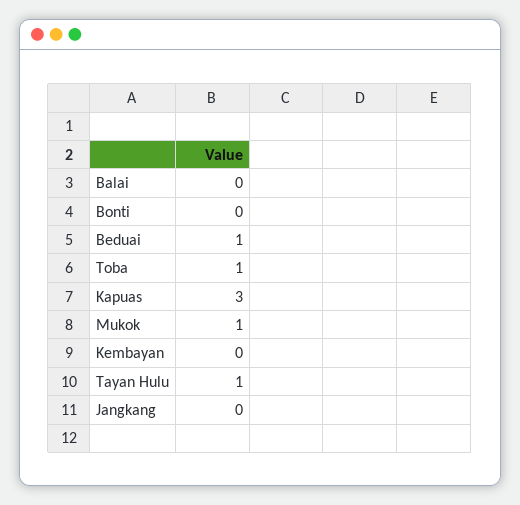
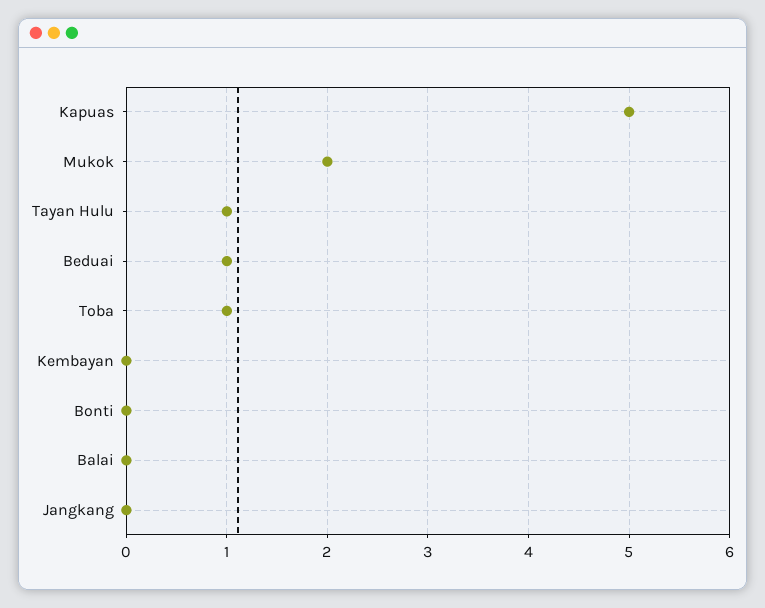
Kapuas: 3 -> 5
Mukok: 1 -> 2

